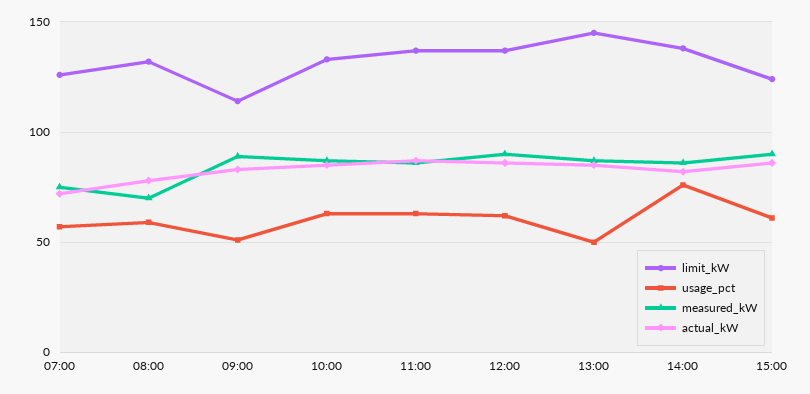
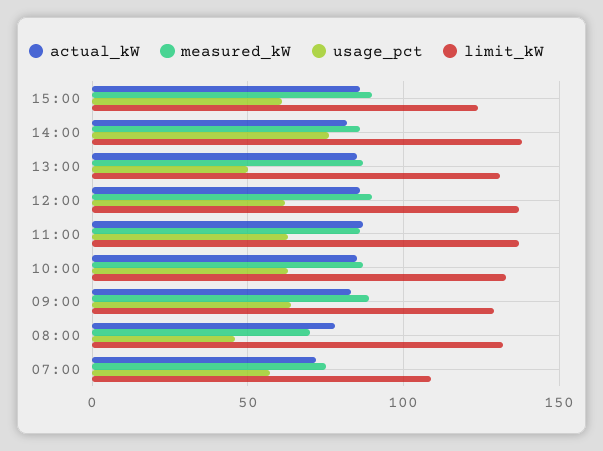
limit_kW, 07:00: 125 -> 110
usage_pct, 08:00: 60 -> 45
limit_kW, 09:00: 115 -> 130
usage_pct, 09:00: 50 -> 65
limit_kW, 13:00: 145 -> 130

